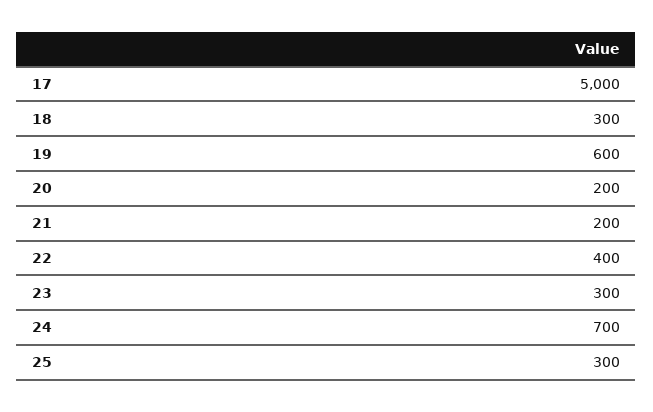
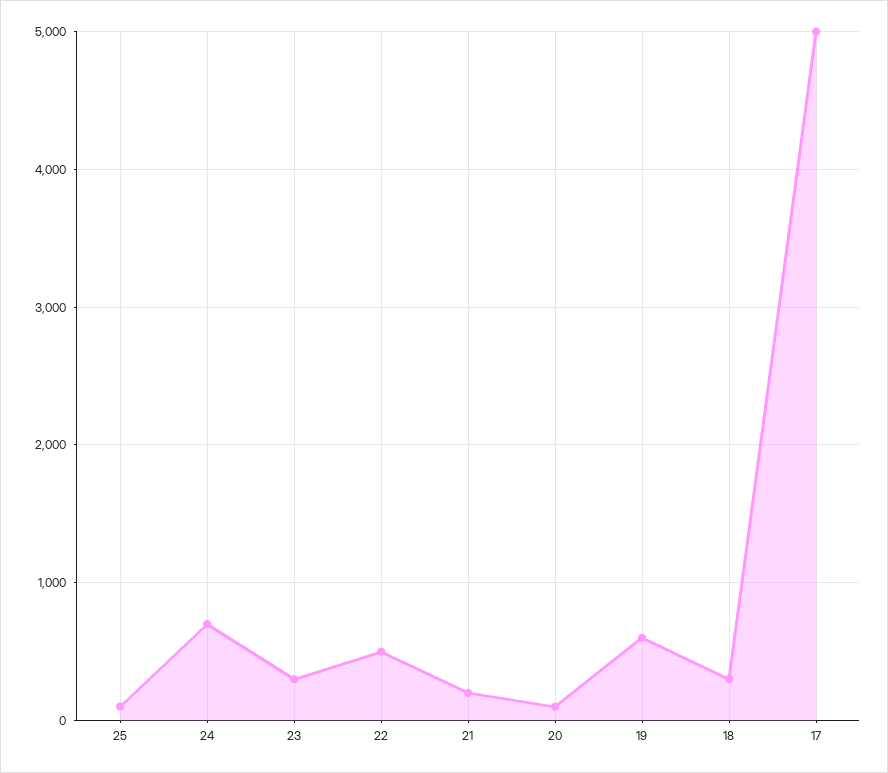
20: 200 -> 100
22: 400 -> 500
25: 300 -> 100

